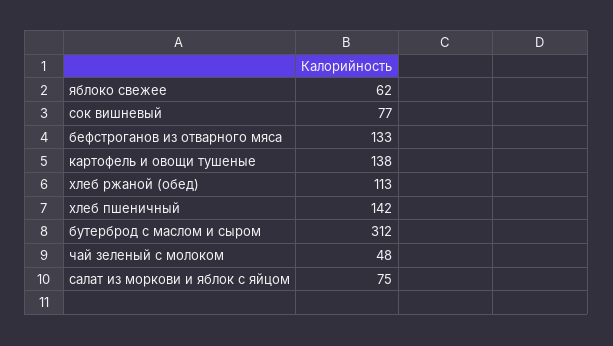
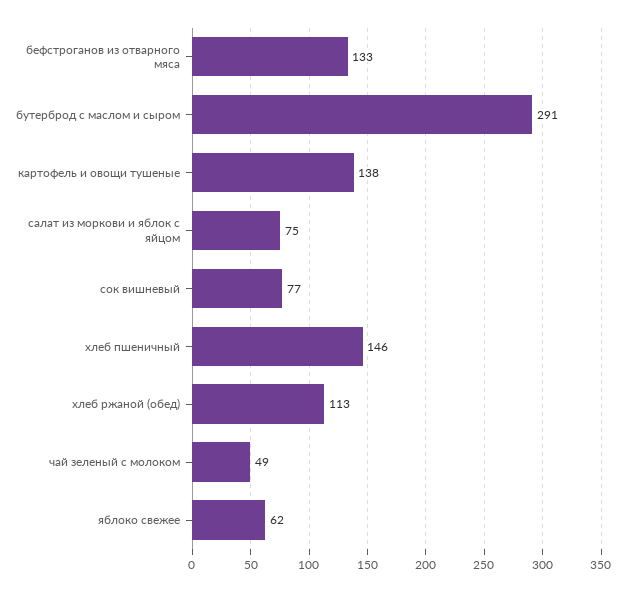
хлеб пшеничный: 142 -> 146
бутерброд с маслом и сыром: 312 -> 291
чай зеленый с молоком: 48 -> 49

